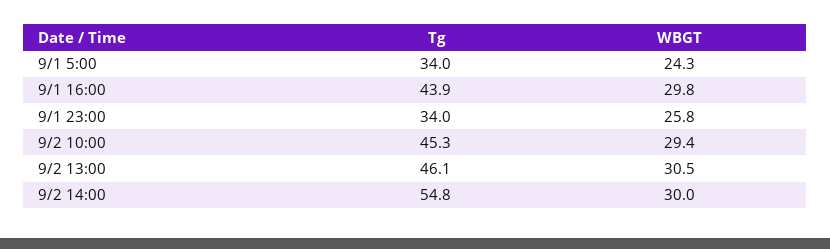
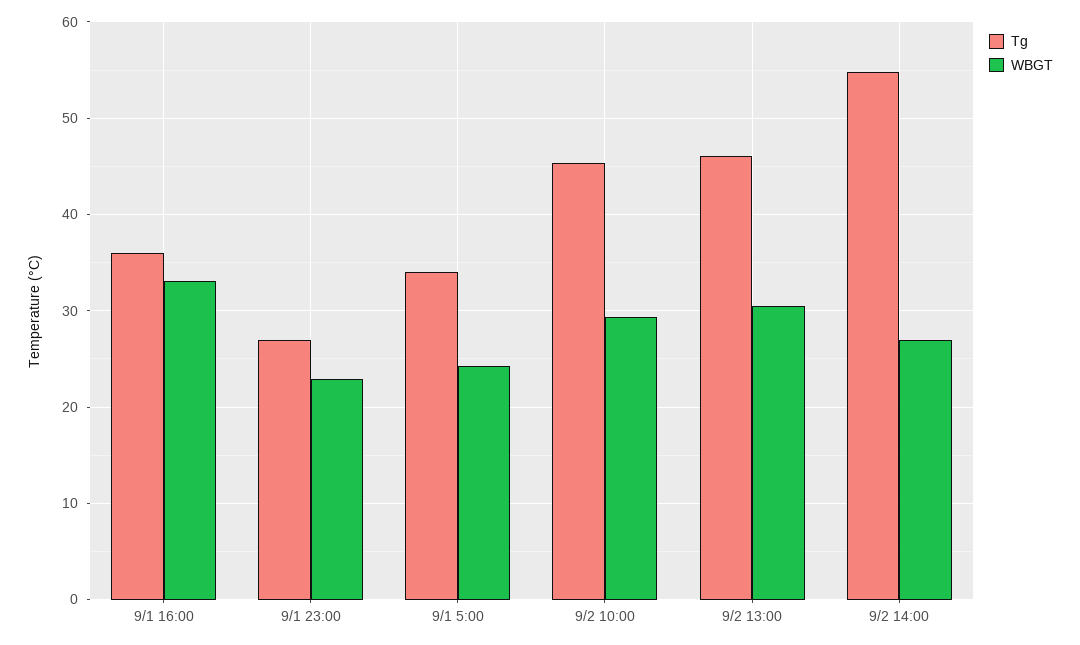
Tg, 9/1 16:00: 43.9 -> 36
WBGT, 9/1 16:00: 29.8 -> 33
Tg, 9/1 23:00: 34 -> 27
WBGT, 9/1 23:00: 25.8 -> 23
WBGT, 9/2 14:00: 30 -> 27

